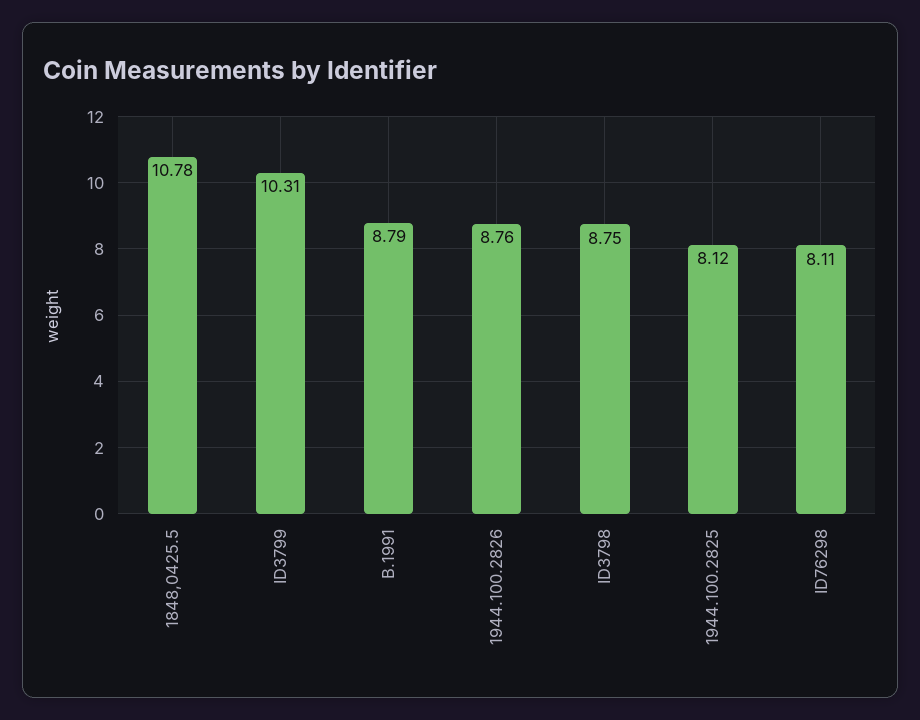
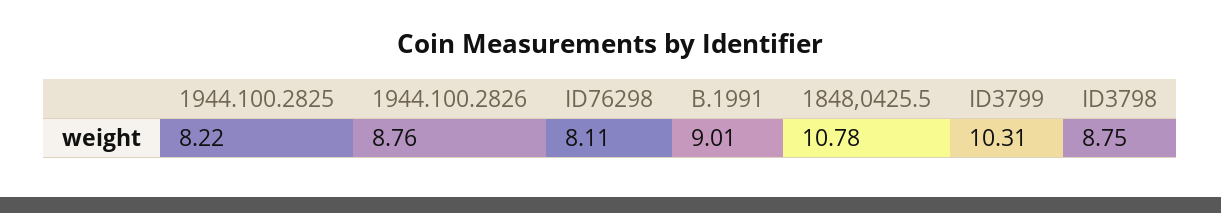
B.1991: 8.79 -> 9.01
1944.100.2825: 8.12 -> 8.22

